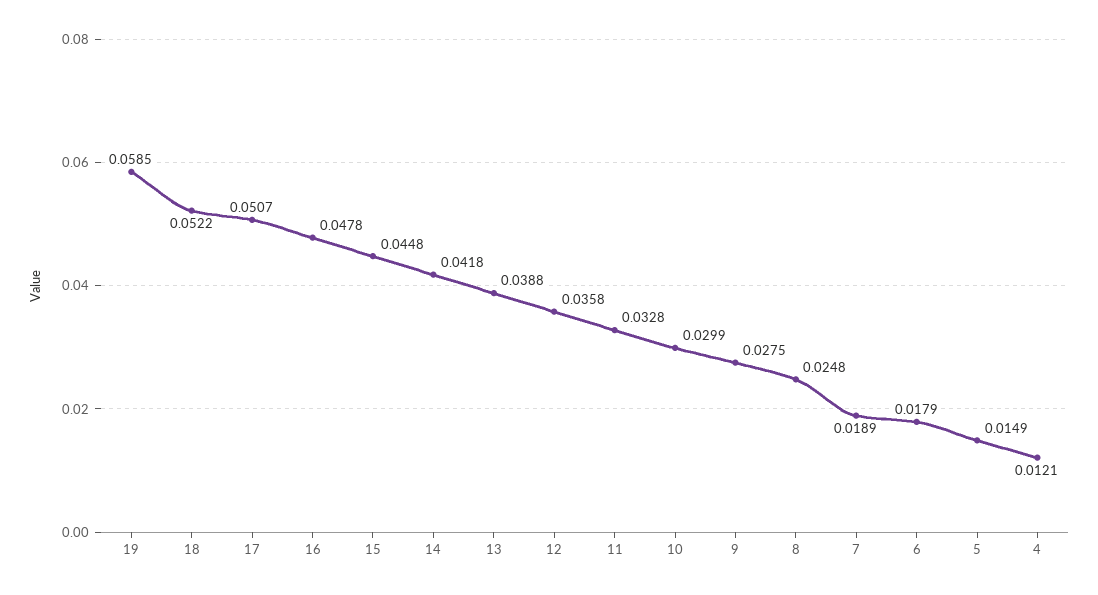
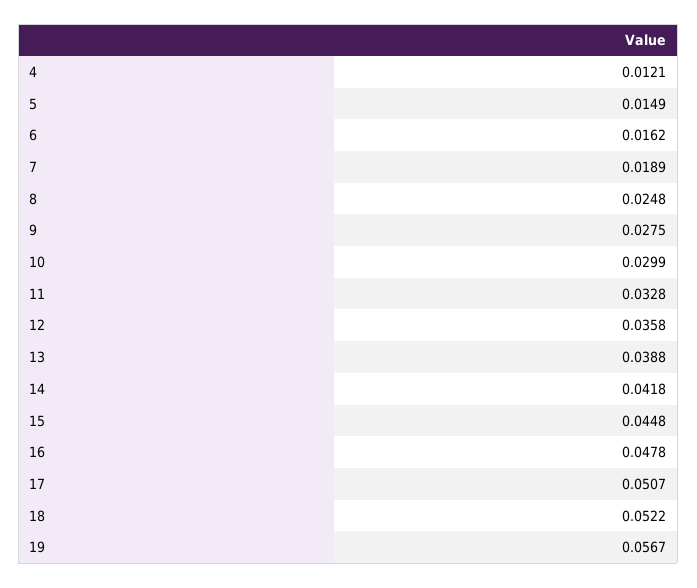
19: 0.0585 -> 0.0567
6: 0.0179 -> 0.0162

